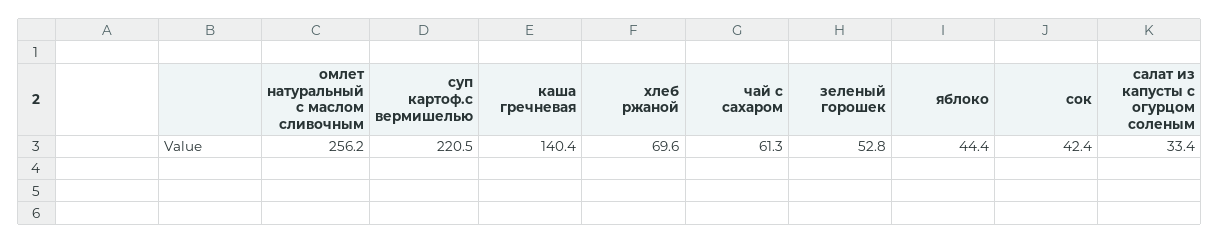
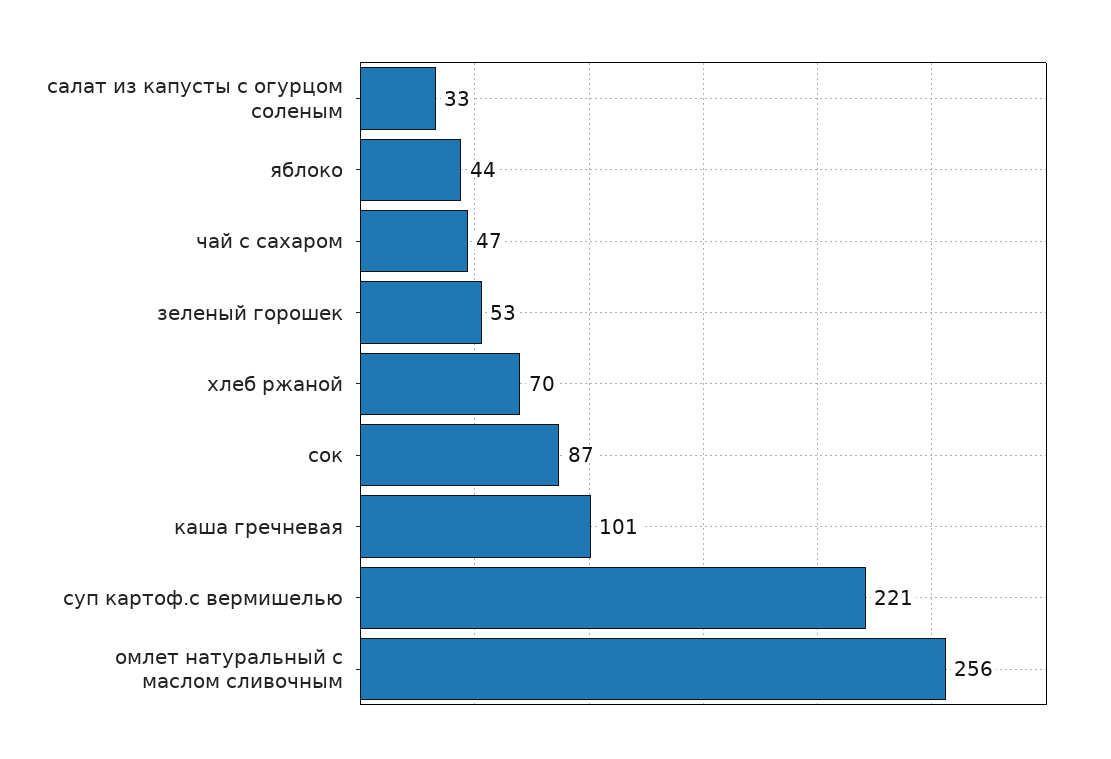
каша гречневая: 140.4 -> 101
чай с сахаром: 61.3 -> 47
сок: 42.4 -> 87

